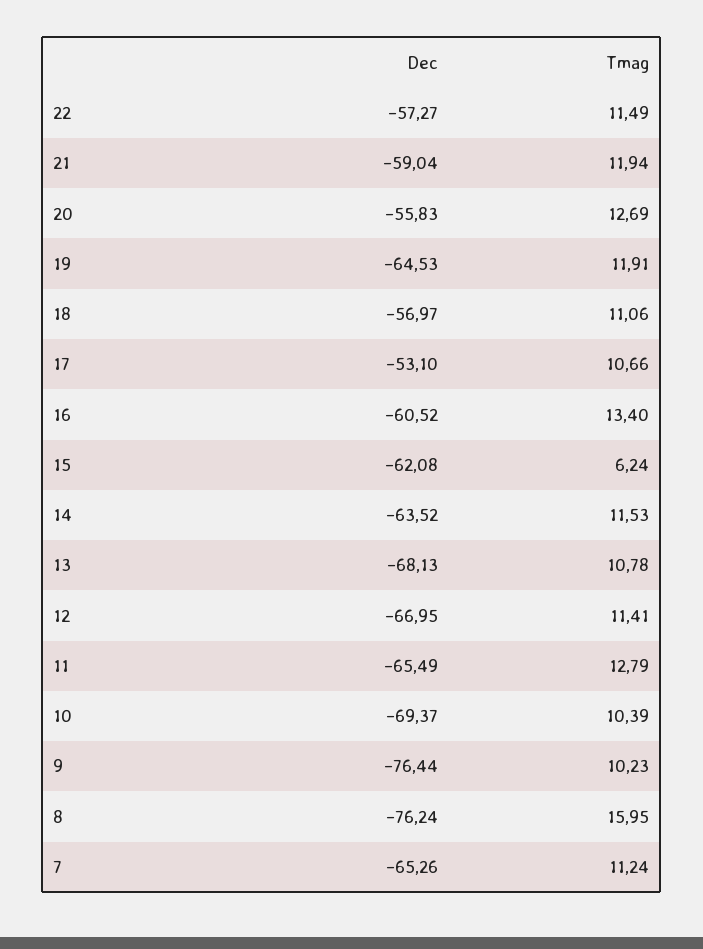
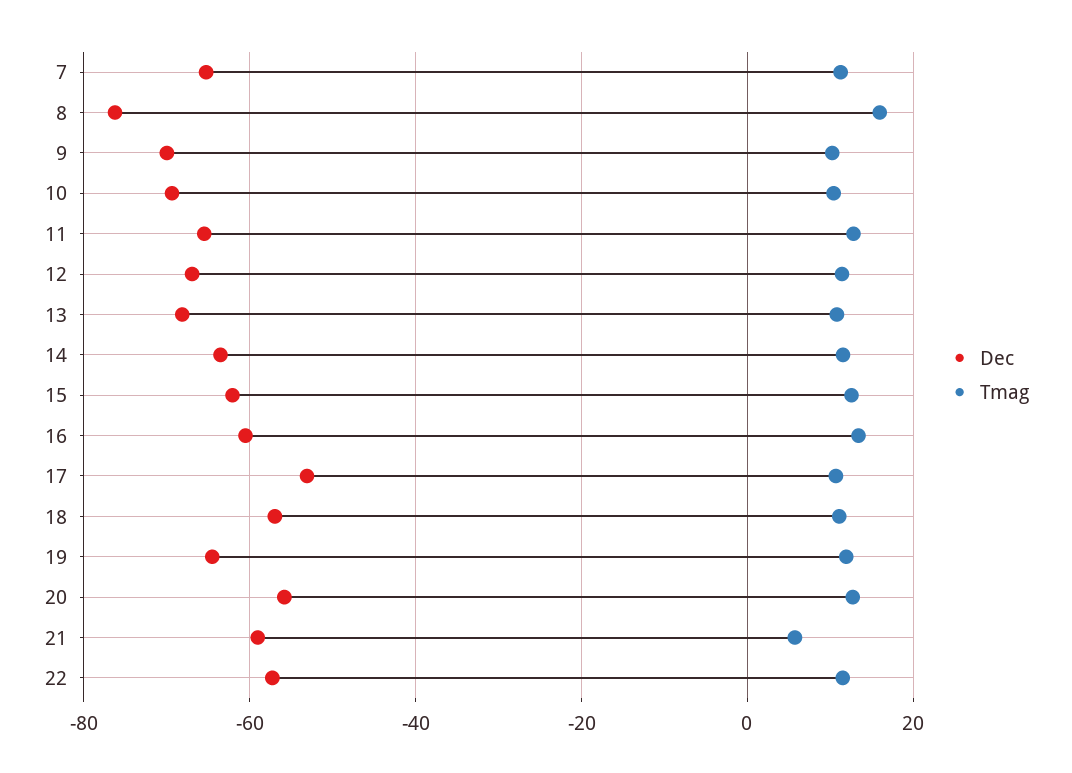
Tmag, 21: 11.94 -> 6
Tmag, 15: 6.24 -> 12
Dec, 9: -76.44 -> -70

